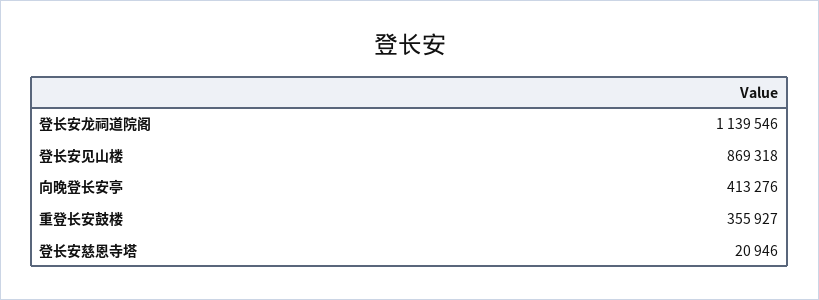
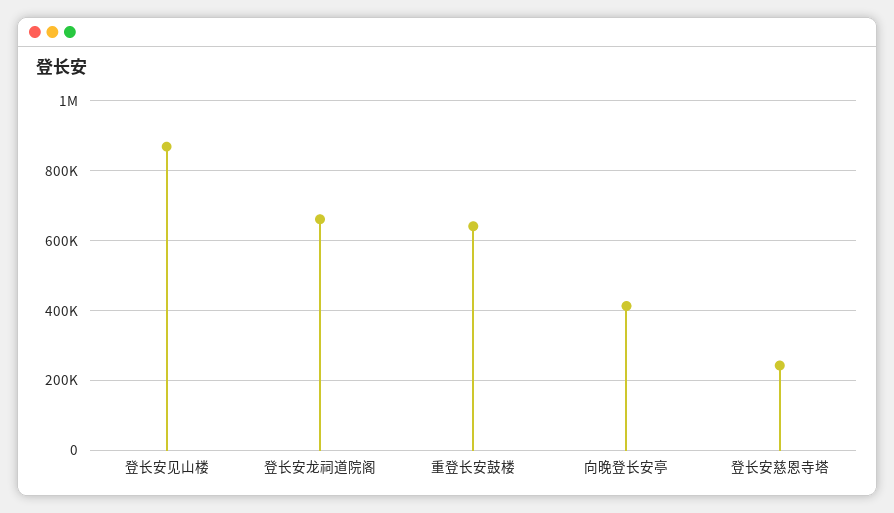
登长安龙祠道院阁: 1139546 -> 660000
重登长安鼓楼: 355927 -> 640000
登长安慈恩寺塔: 20946 -> 240000

